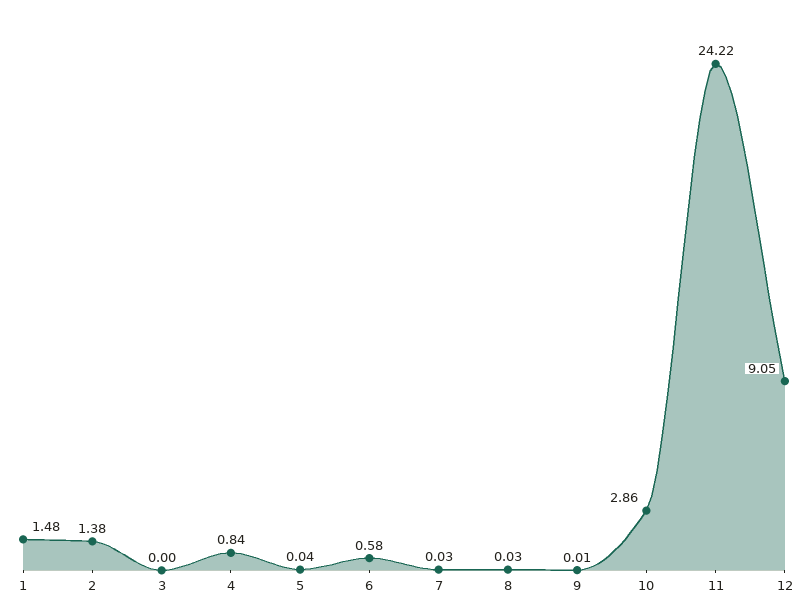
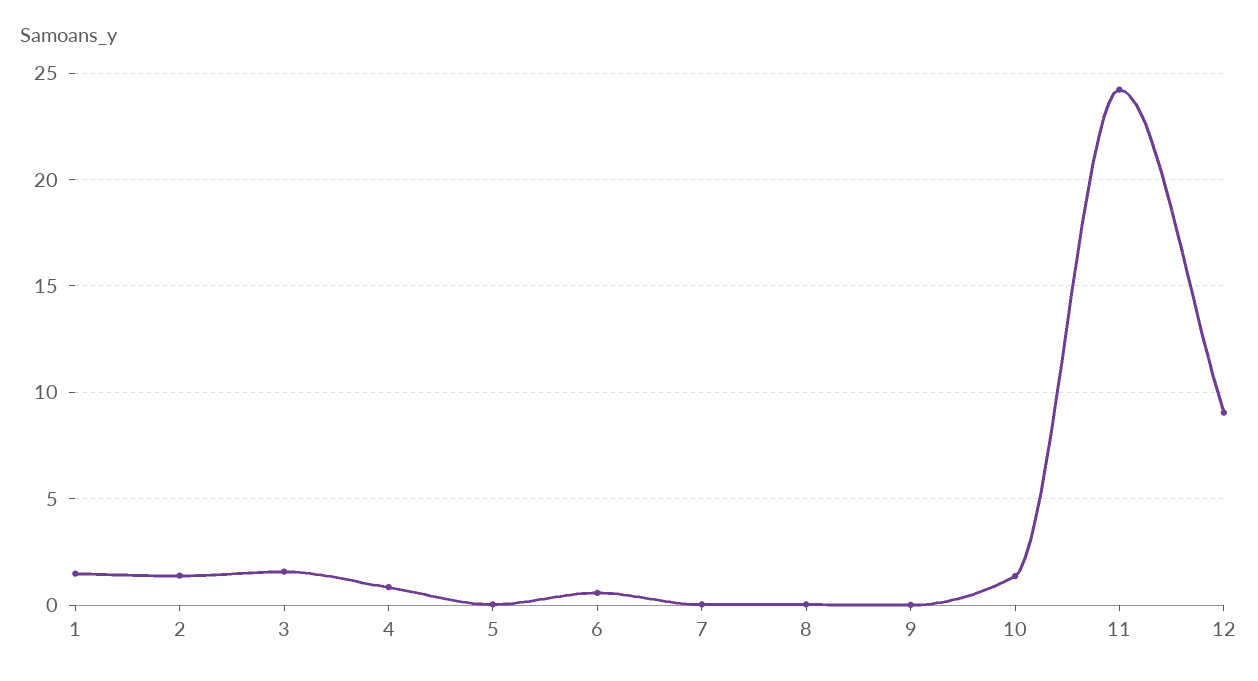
3: 0 -> 1.5
10: 2.86 -> 1.5

